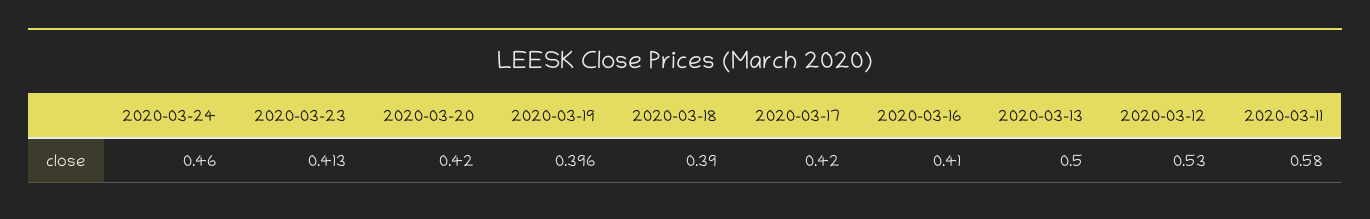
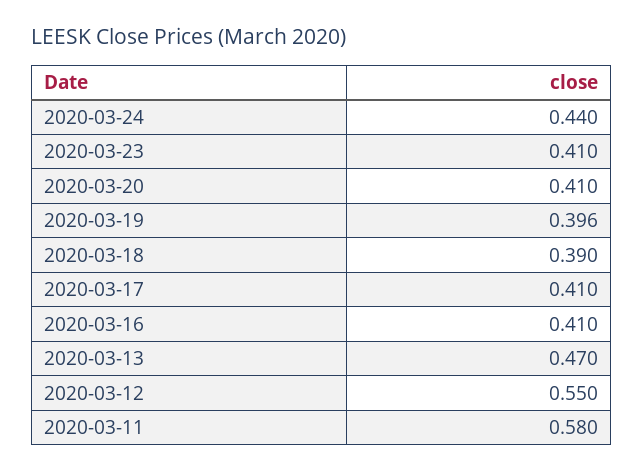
2020-03-24: 0.46 -> 0.44
2020-03-23: 0.413 -> 0.41
2020-03-20: 0.42 -> 0.41
2020-03-17: 0.42 -> 0.41
2020-03-13: 0.5 -> 0.47
2020-03-12: 0.53 -> 0.55

